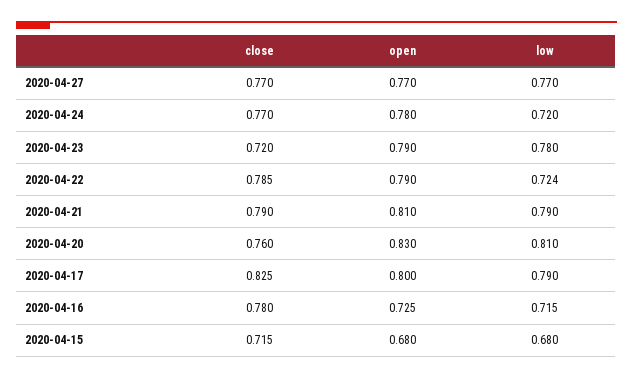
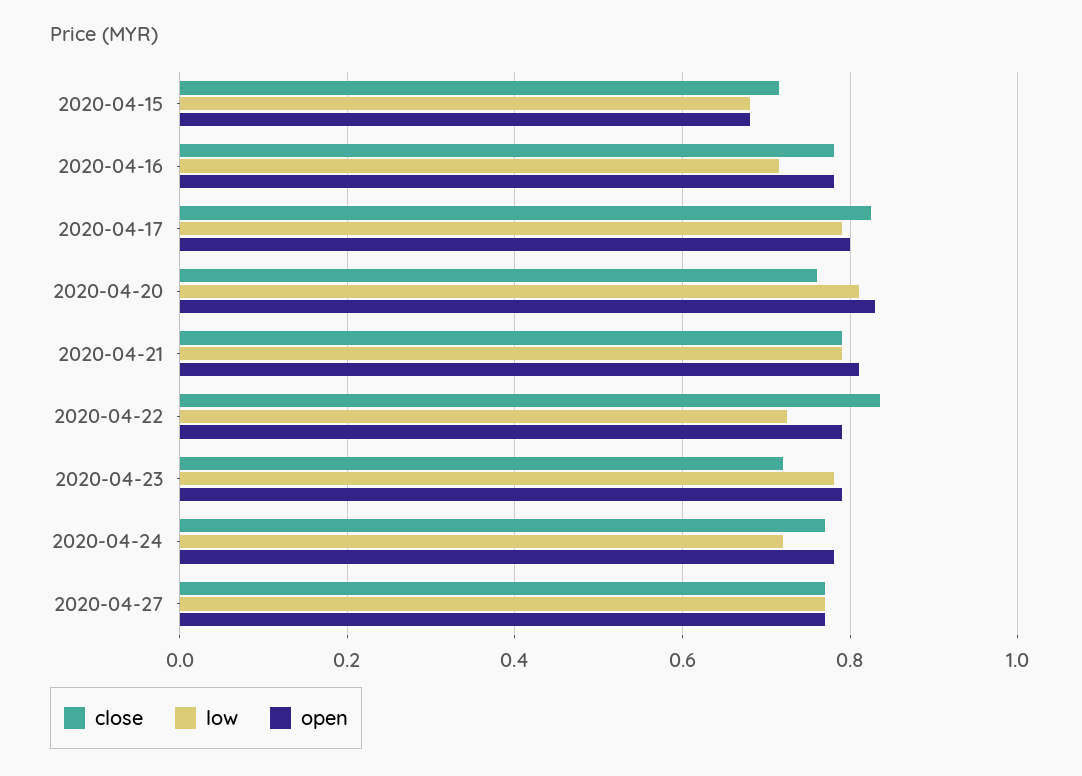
close, 2020-04-22: 0.785 -> 0.84
open, 2020-04-16: 0.725 -> 0.78

